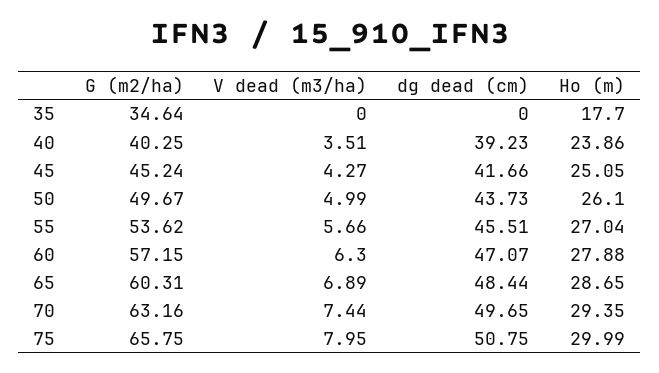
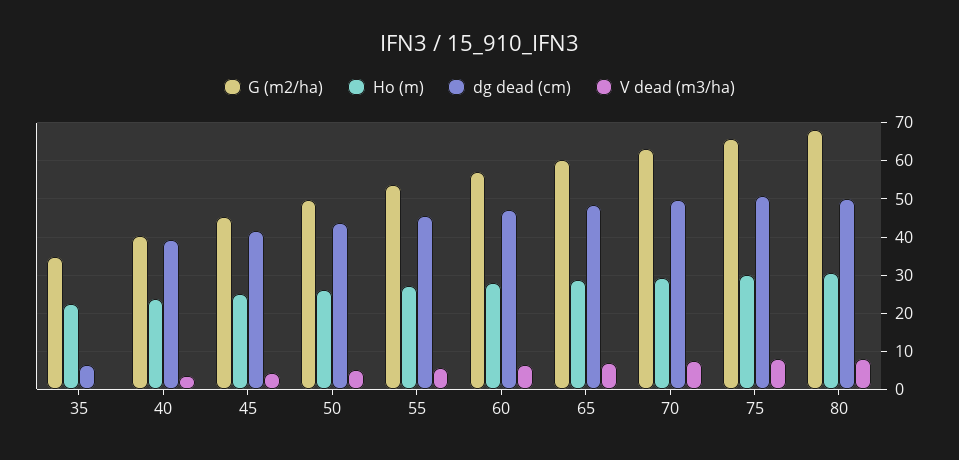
dg dead (cm), 35: 0 -> 6
Ho (m), 35: 17.7 -> 22
G (m2/ha), 80: none -> 68
Ho (m), 80: none -> 30
dg dead (cm), 80: none -> 50
V dead (m3/ha), 80: none -> 8

